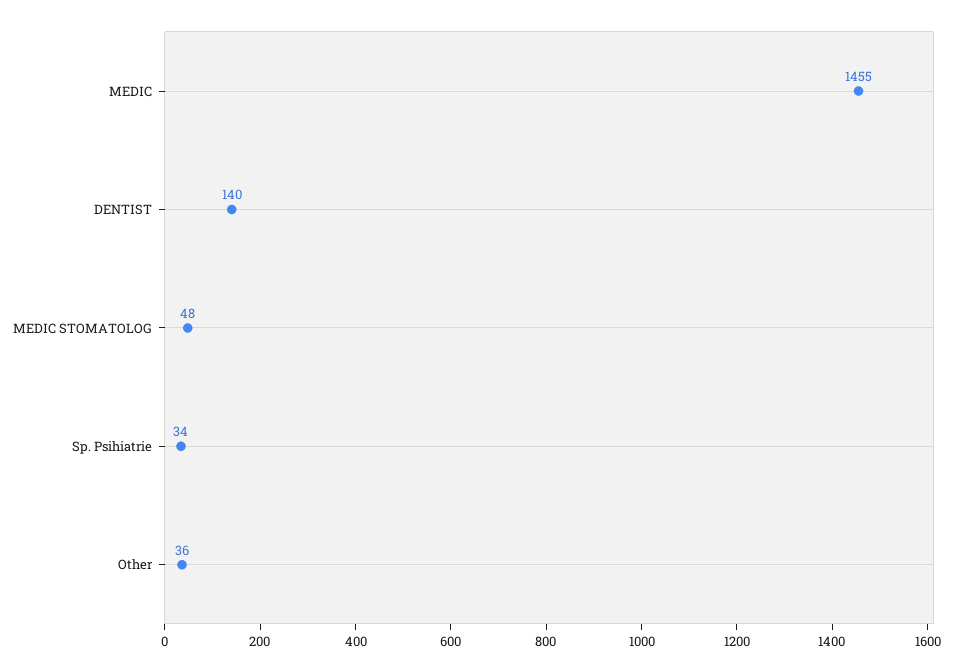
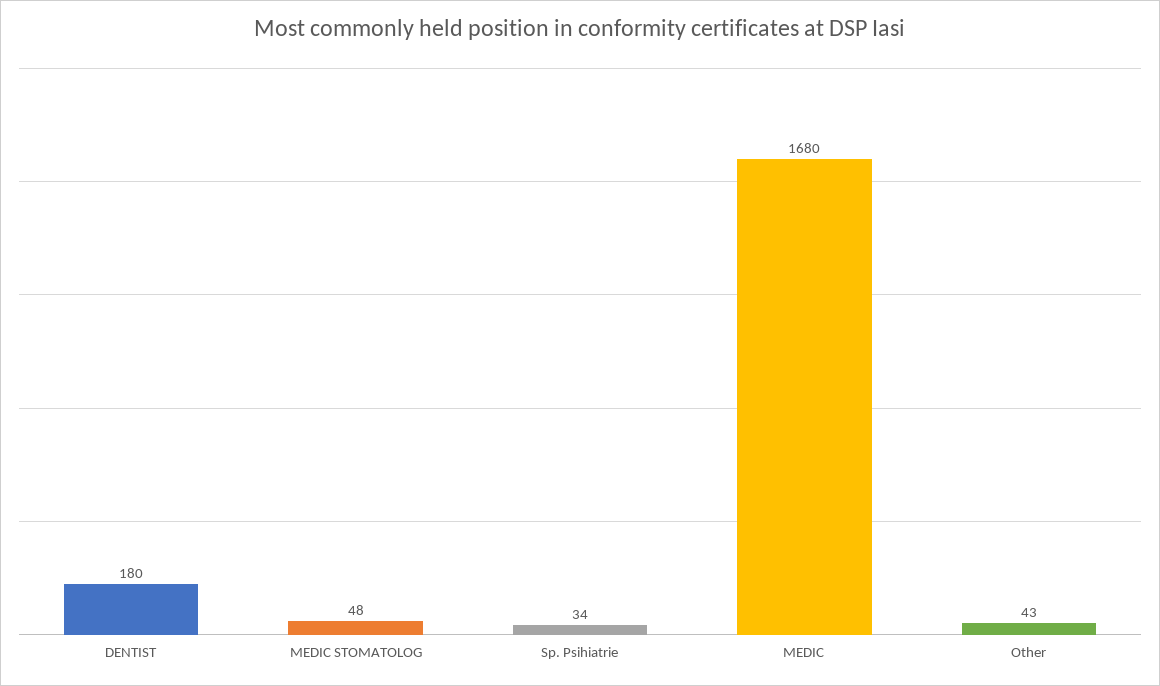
MEDIC: 1455 -> 1680
DENTIST: 140 -> 180
Other: 36 -> 43

